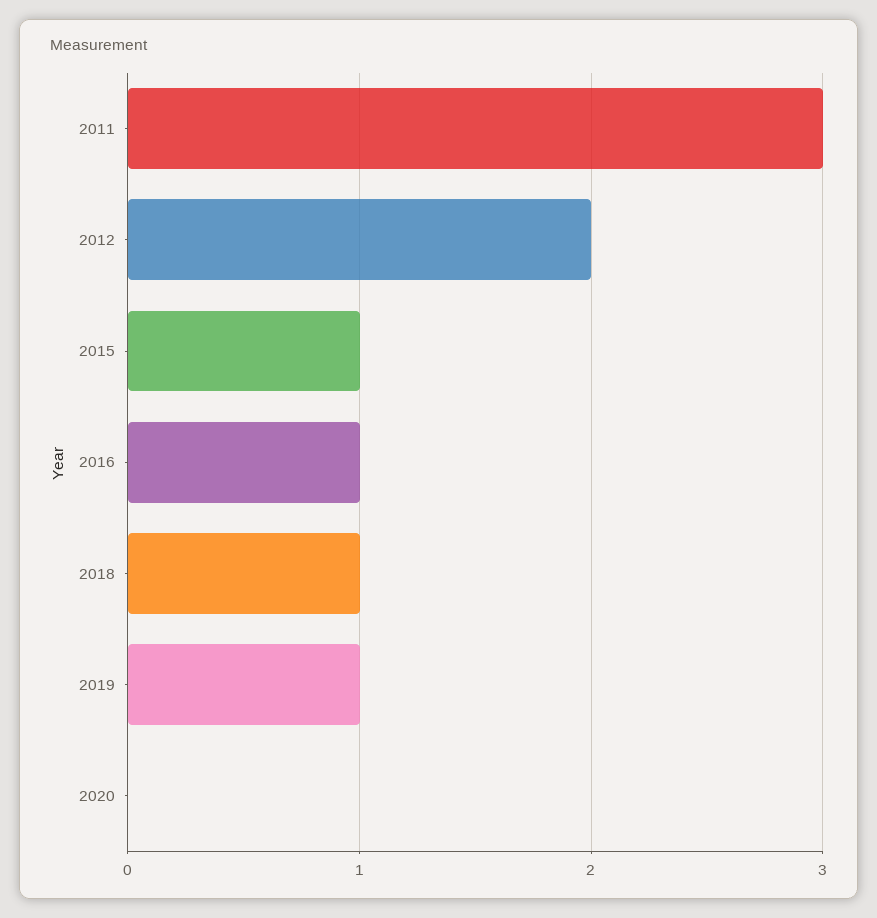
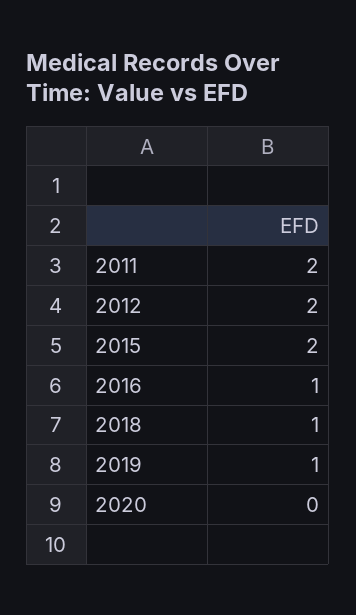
2011: 3 -> 2
2015: 1 -> 2

